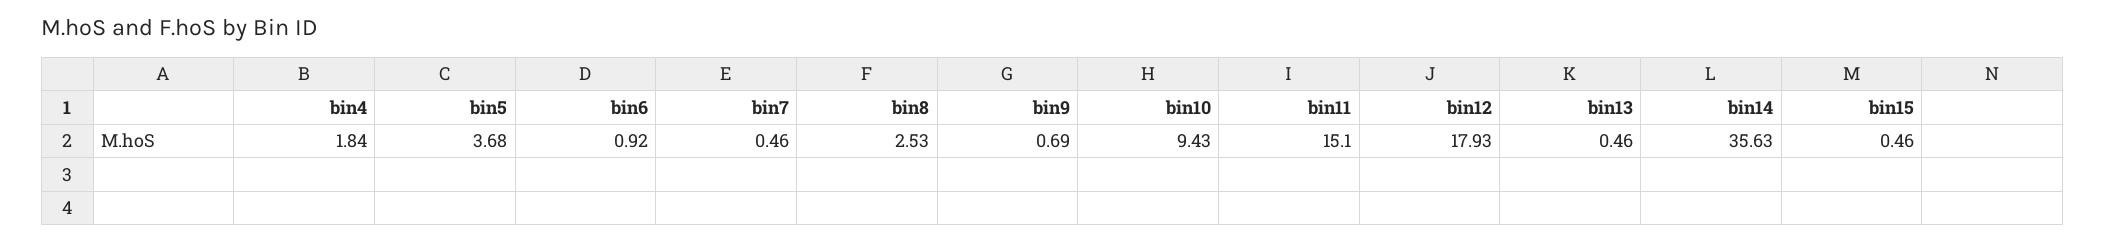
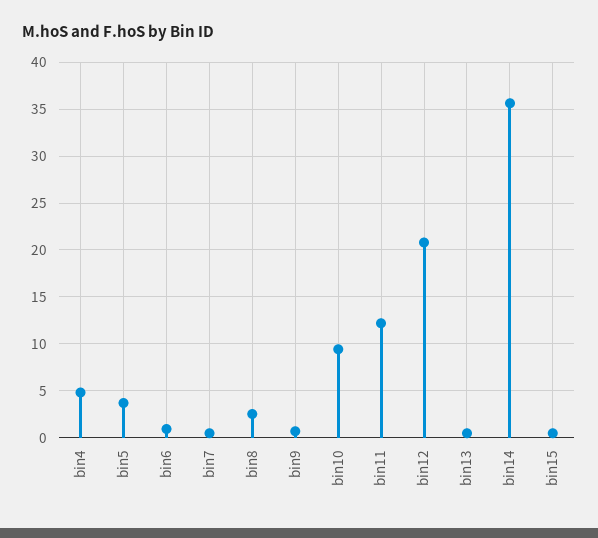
bin4: 1.84 -> 5
bin11: 15.1 -> 12
bin12: 17.93 -> 21

